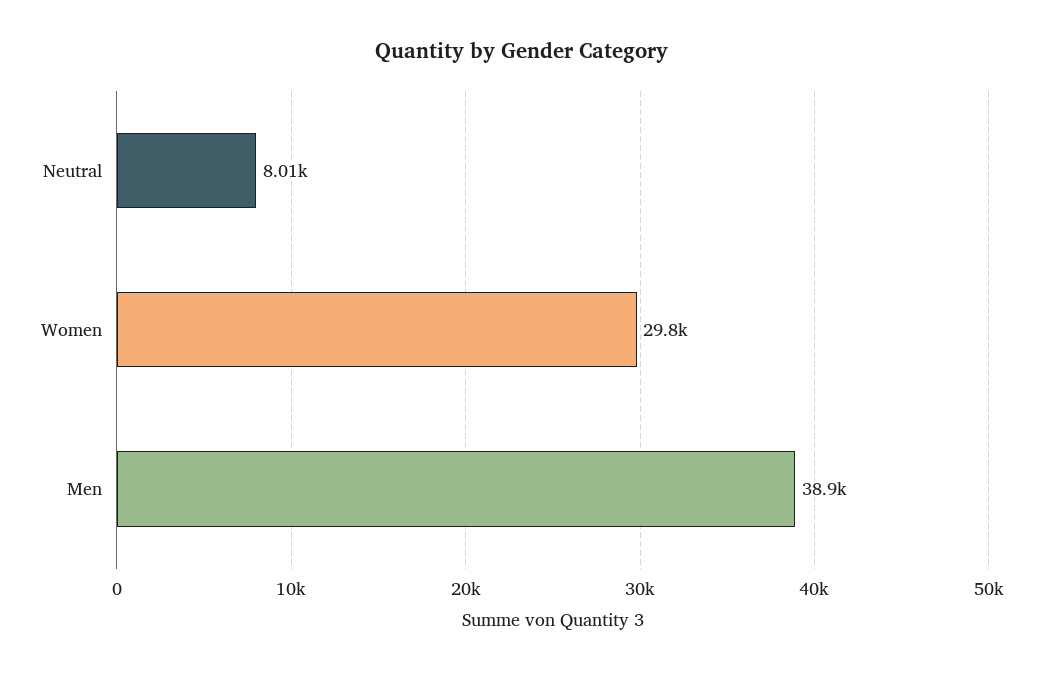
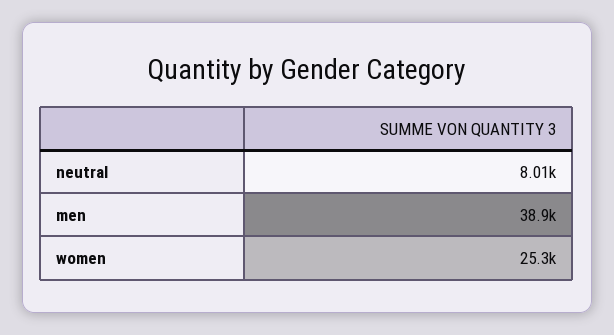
Women: 29800 -> 25300

